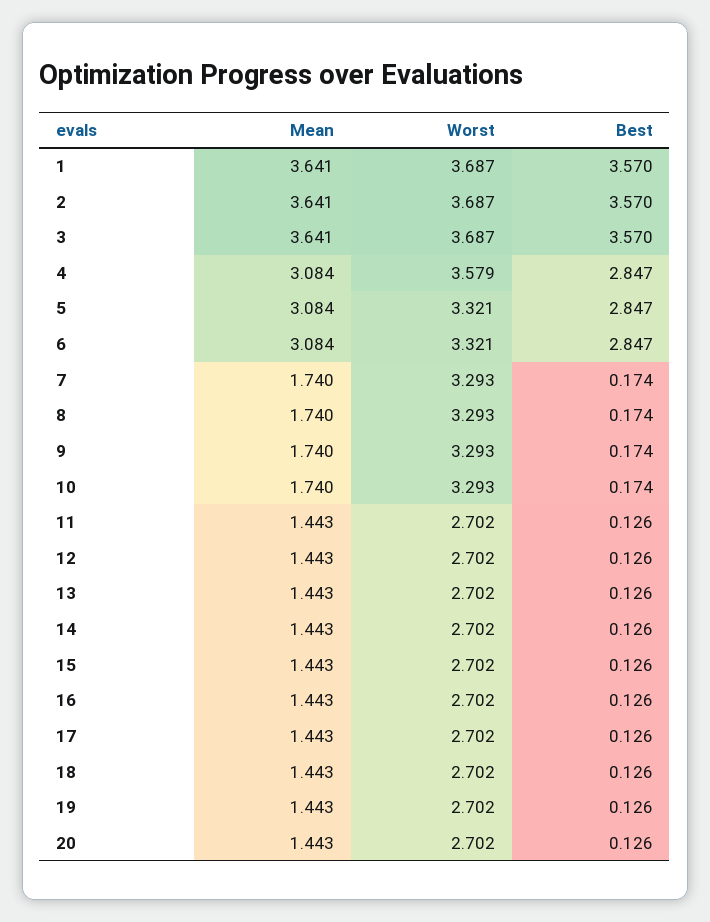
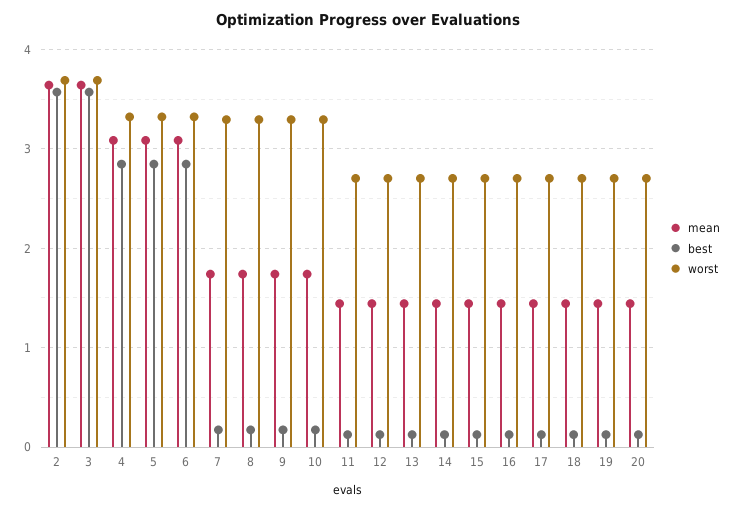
Mean, 1: 3.641 -> none
Worst, 1: 3.687 -> none
Best, 1: 3.57 -> none
Worst, 4: 3.579 -> 3.3

